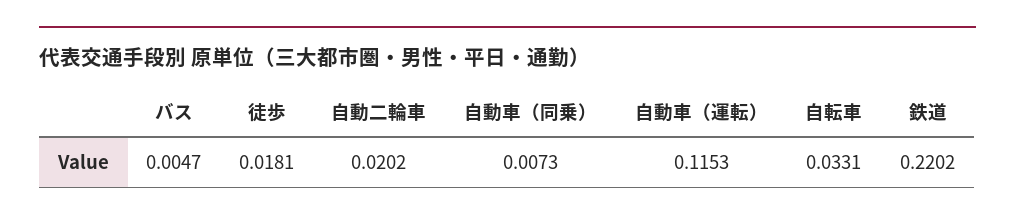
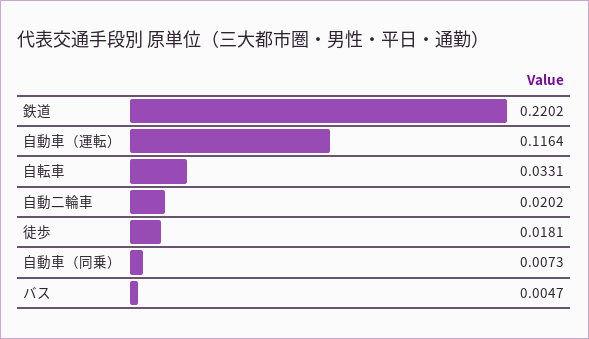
自動車（運転）: 0.1153 -> 0.1164

